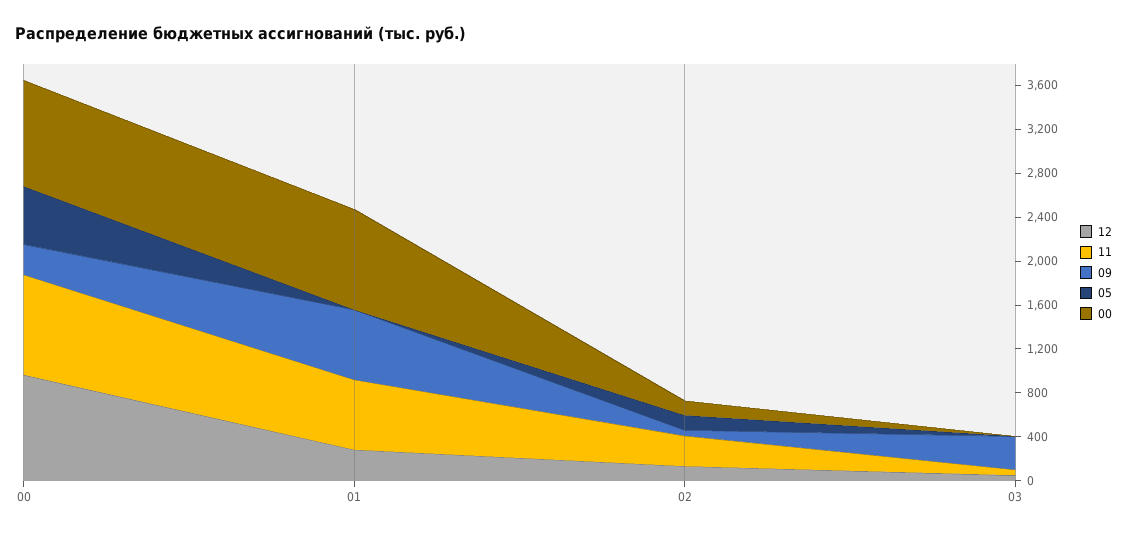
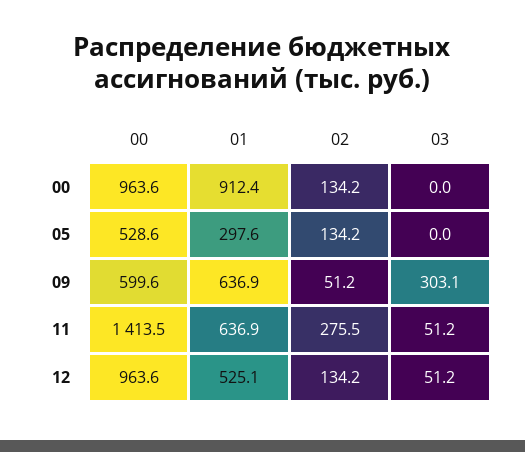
11, 00: 900 -> 1413.5
09, 00: 300 -> 599.6
12, 01: 300 -> 525.1
05, 01: 0 -> 297.6

